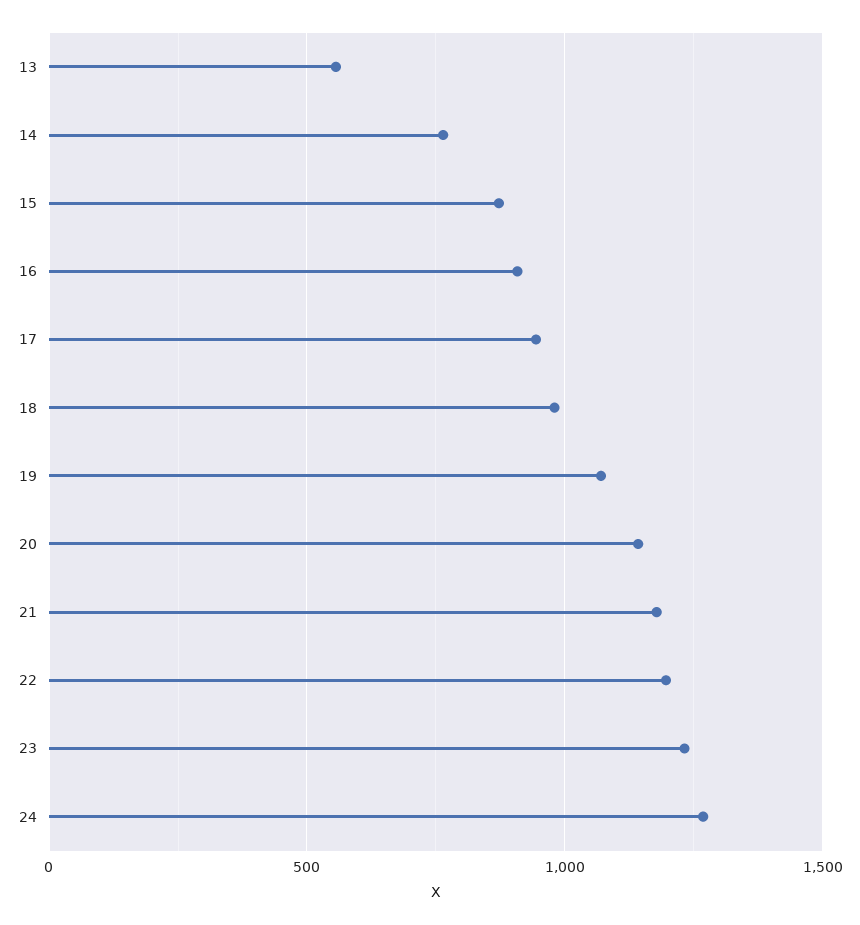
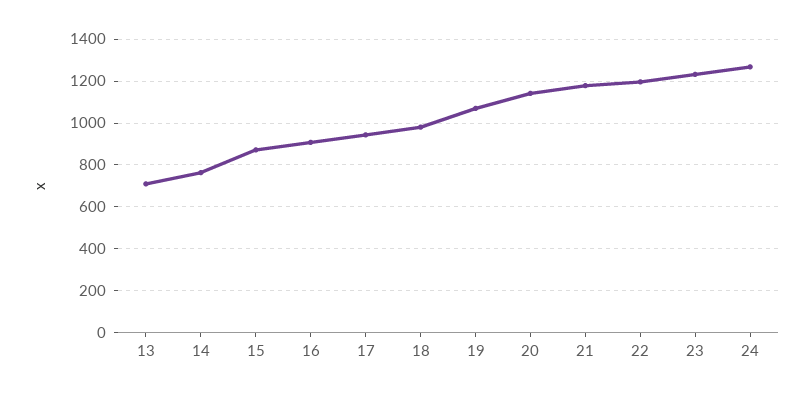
13: 550 -> 700

